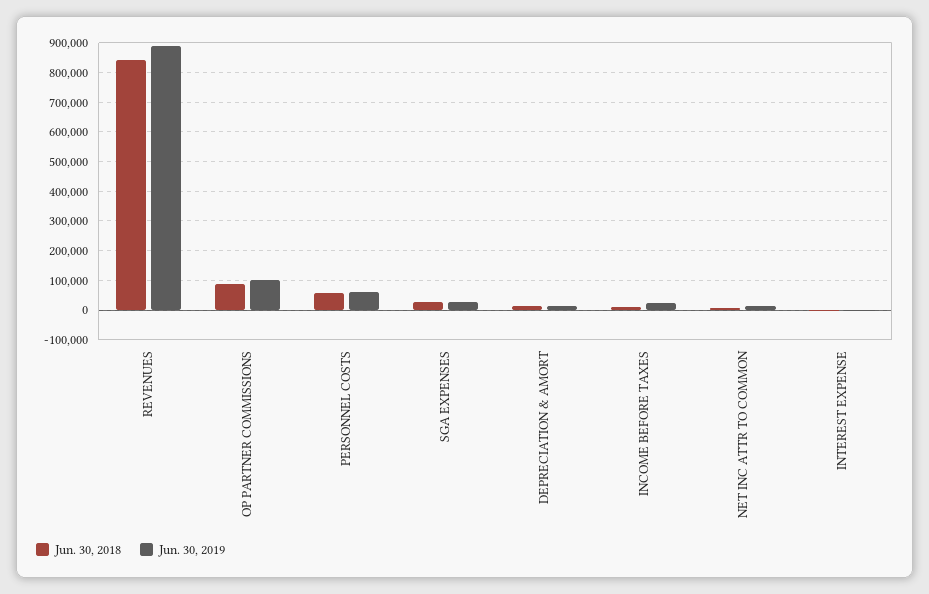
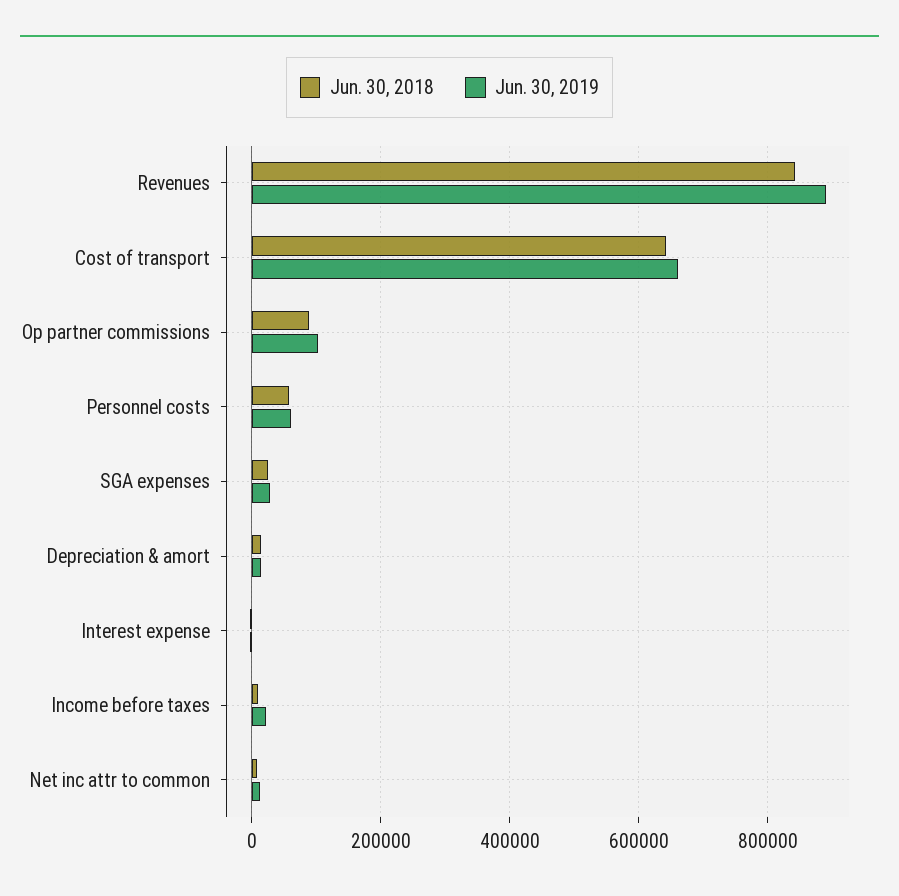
Jun. 30, 2018, Cost of transport: none -> 640000
Jun. 30, 2019, Cost of transport: none -> 660000

